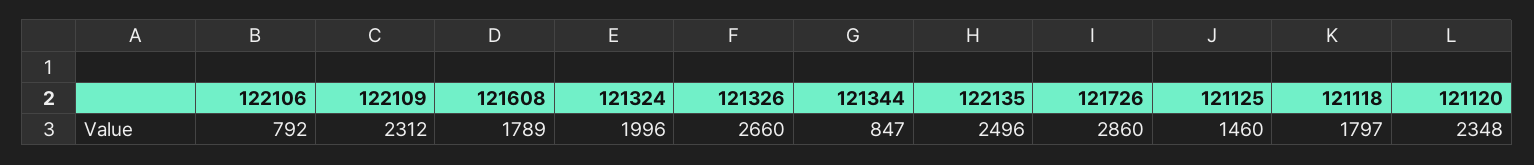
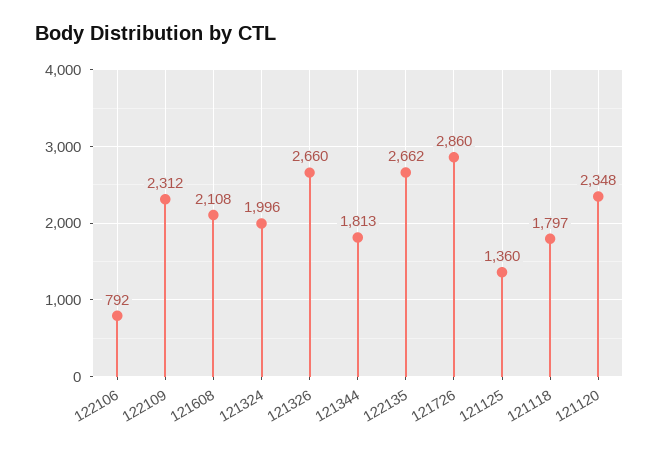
121608: 1789 -> 2108
121344: 847 -> 1813
122135: 2496 -> 2662
121125: 1460 -> 1360

